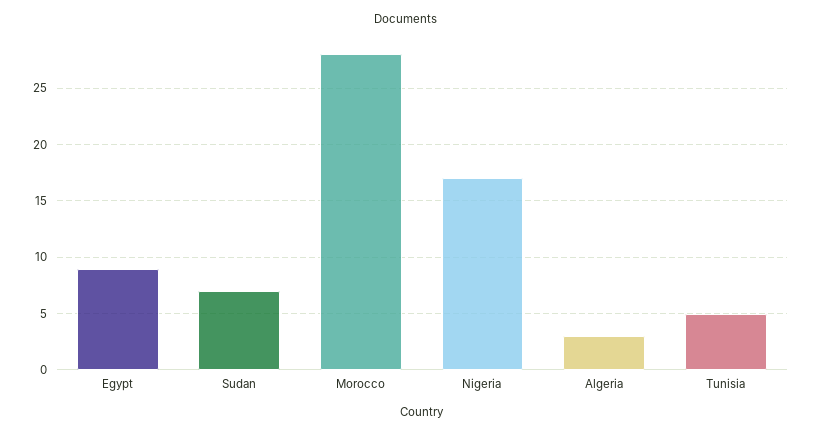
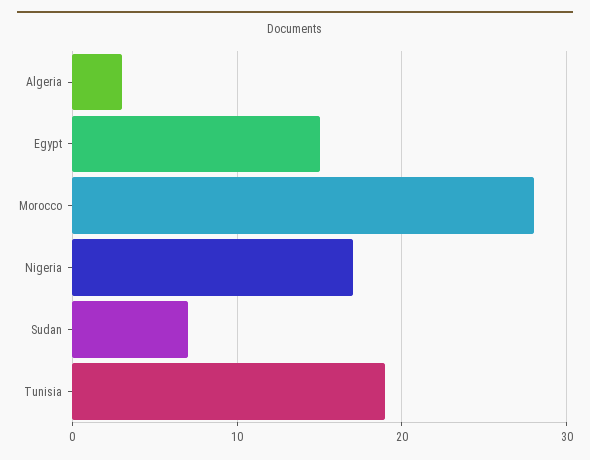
Egypt: 9 -> 15
Tunisia: 5 -> 19

